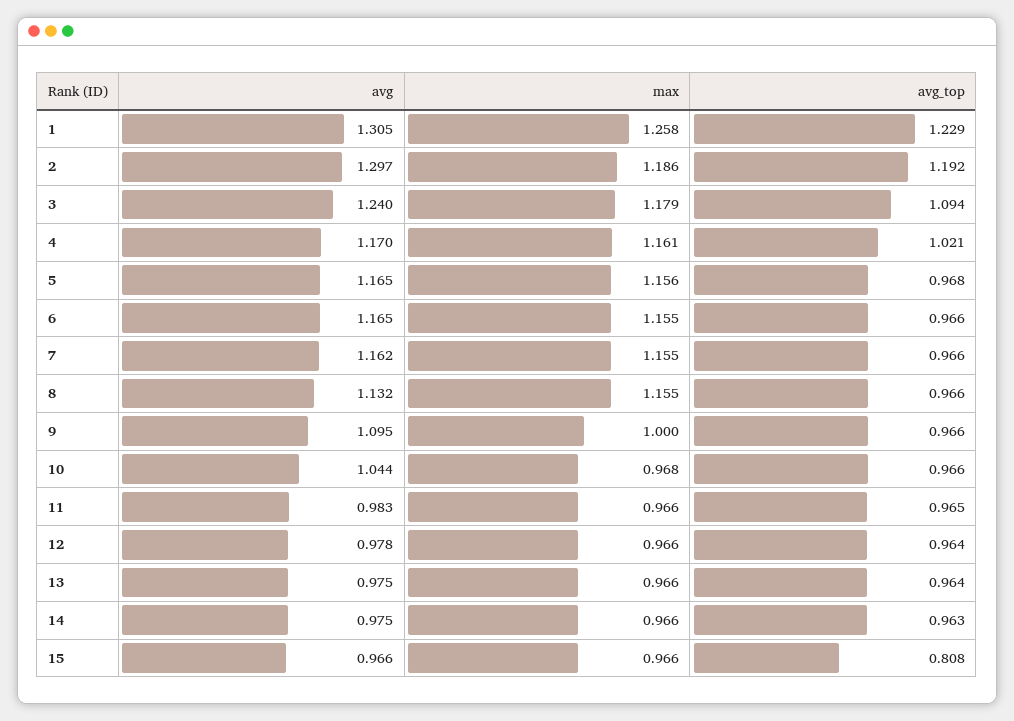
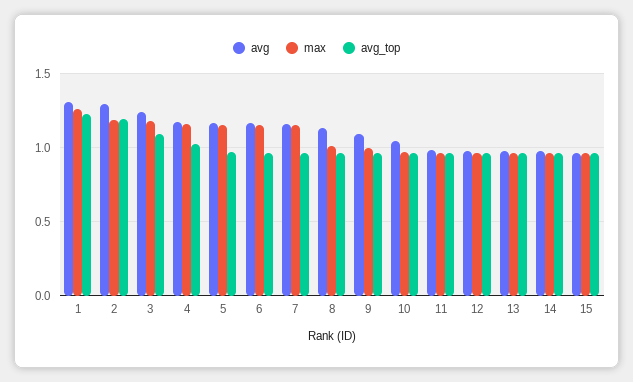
max, 8: 1.155 -> 1
avg_top, 15: 0.808 -> 0.95

